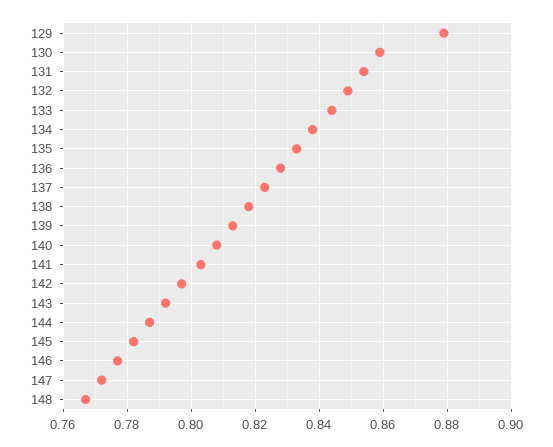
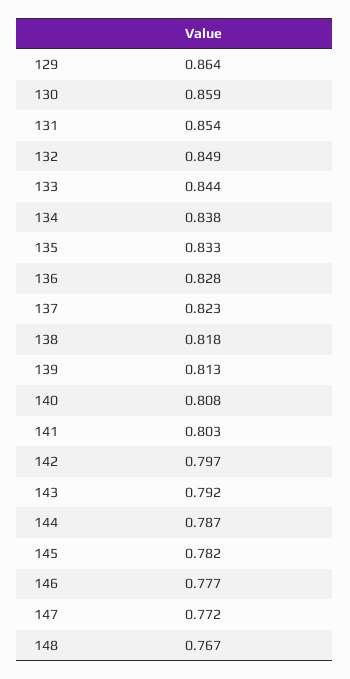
129: 0.88 -> 0.864

